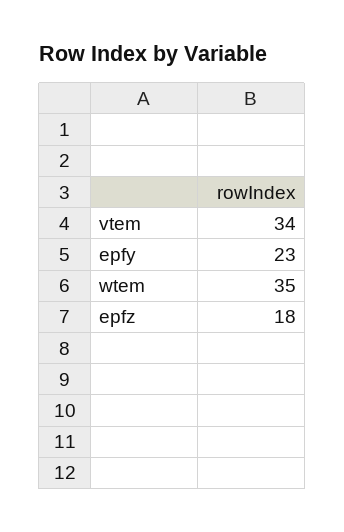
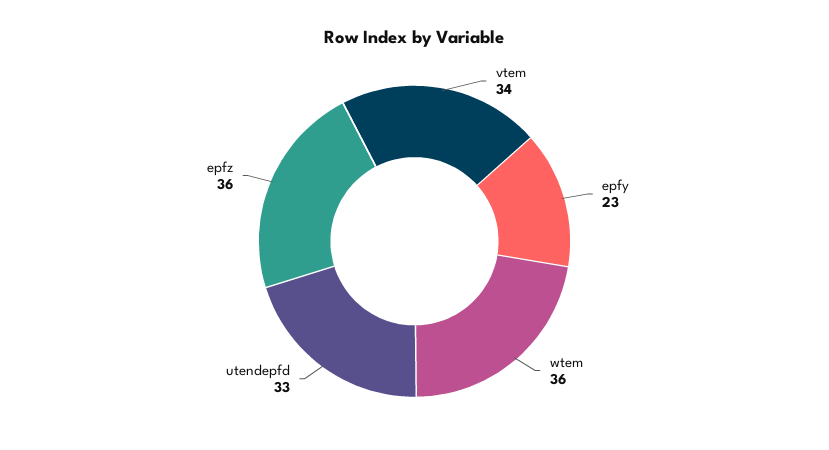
wtem: 35 -> 36
epfz: 18 -> 36
utendepfd: none -> 33

